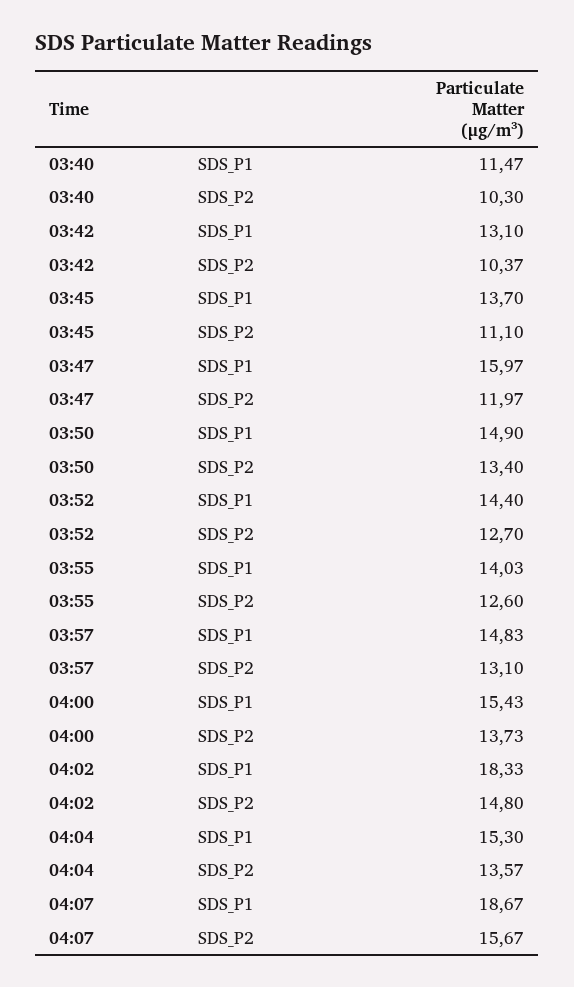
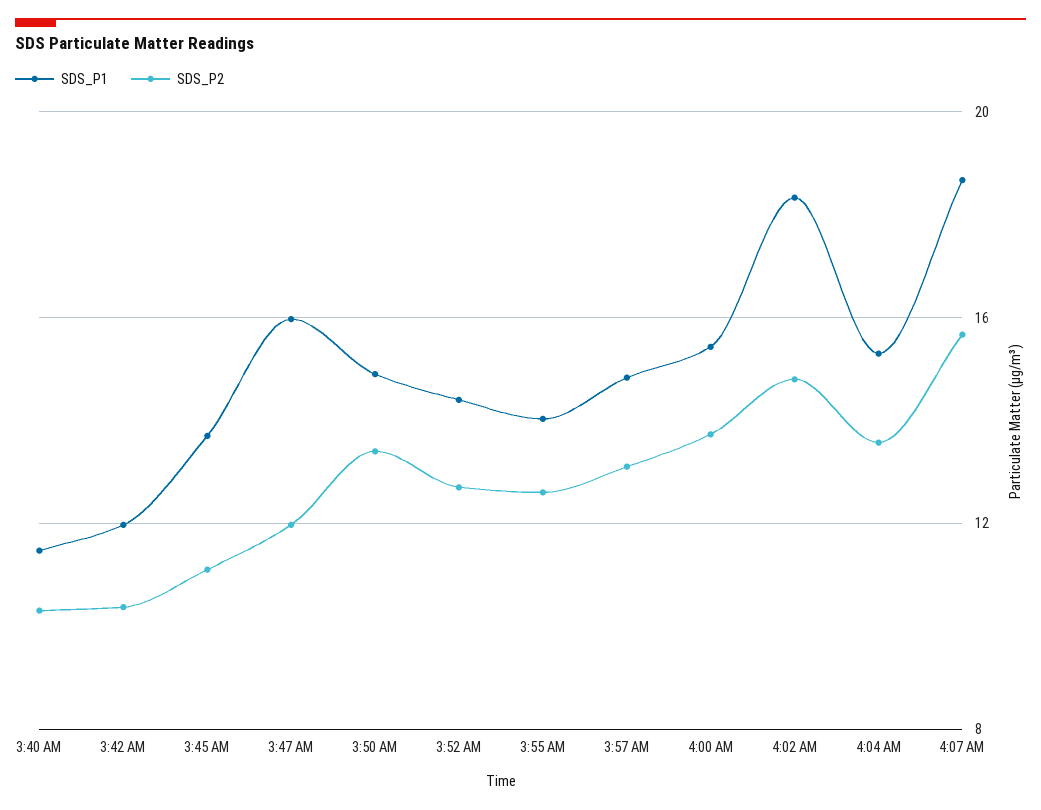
SDS_P1, 03:42: 13.1 -> 12

